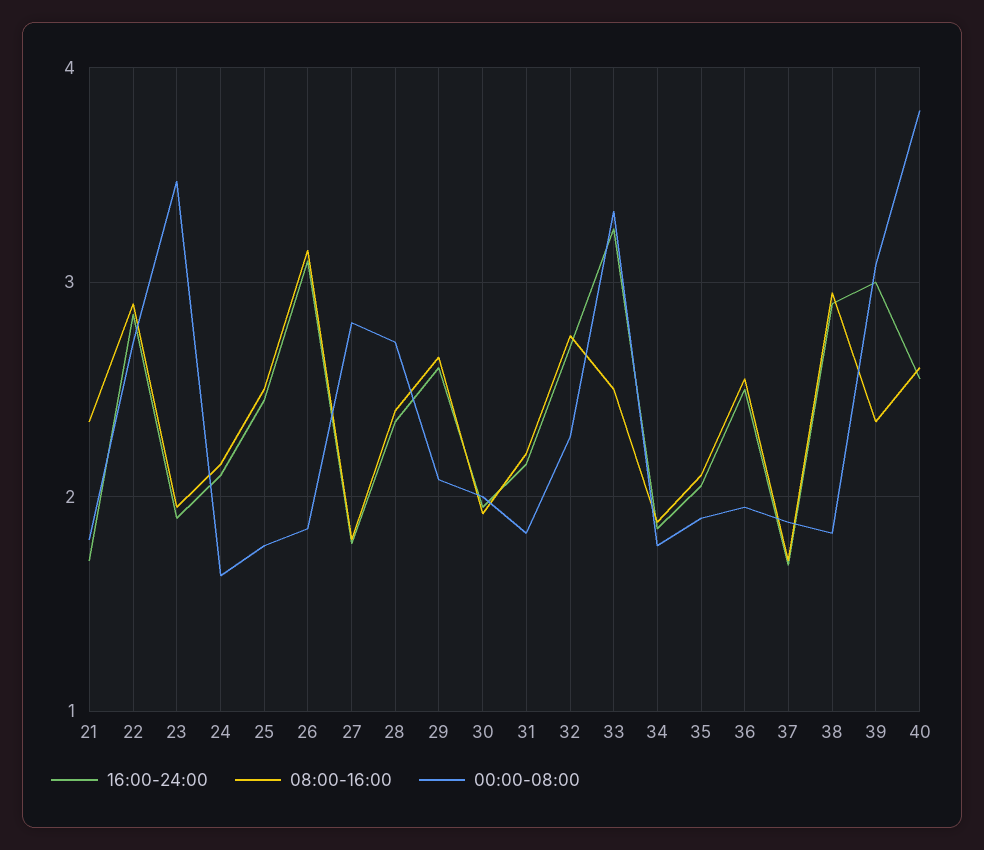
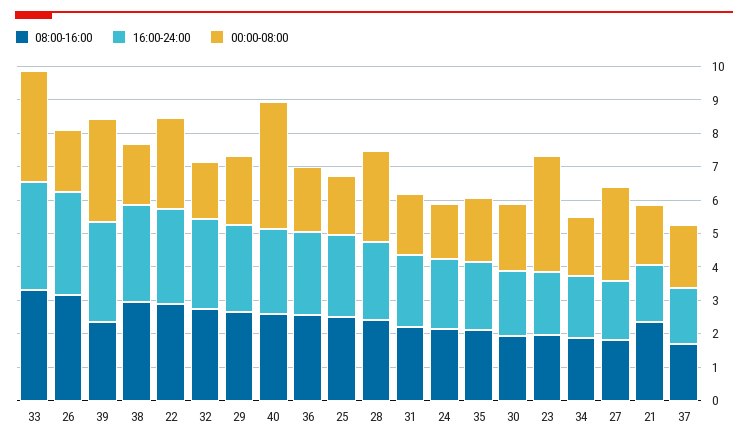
00:00-08:00, 32: 2.3 -> 1.75
08:00-16:00, 33: 2.5 -> 3.25

